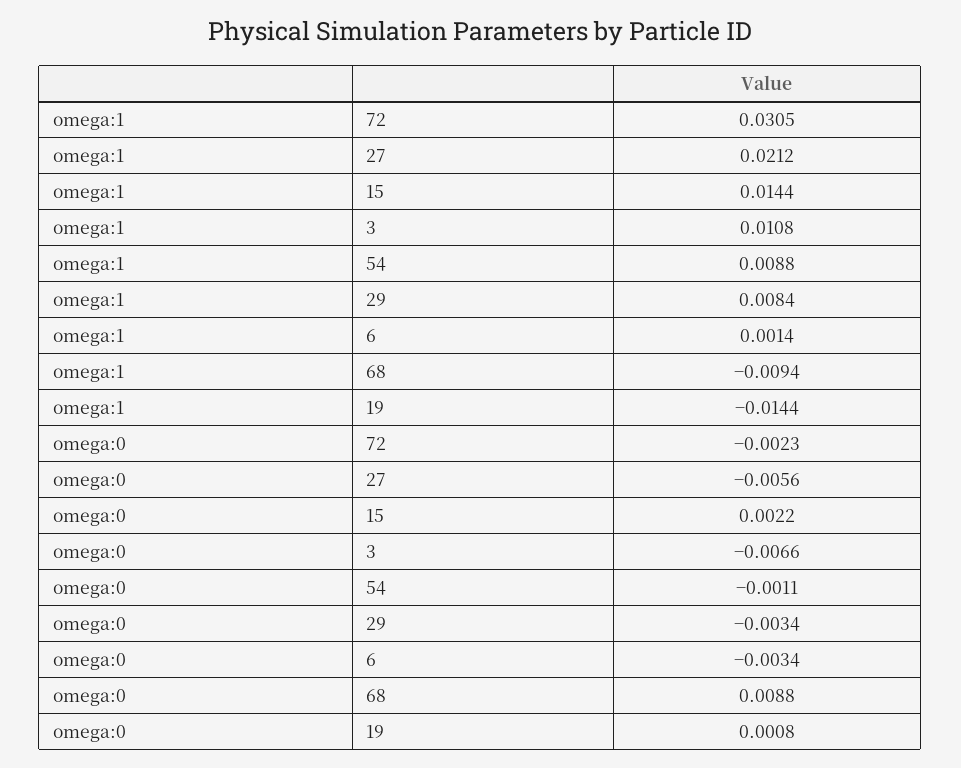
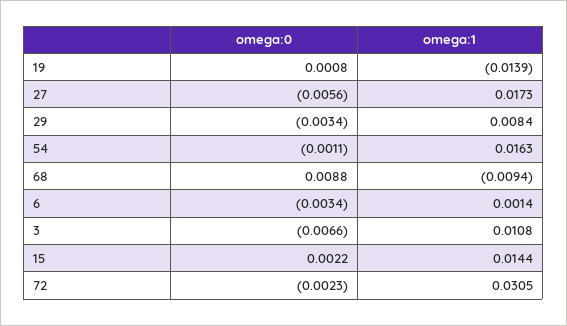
omega:1, 27: 0.0212 -> 0.0173
omega:1, 54: 0.0088 -> 0.0163
omega:1, 19: -0.0144 -> -0.0139

